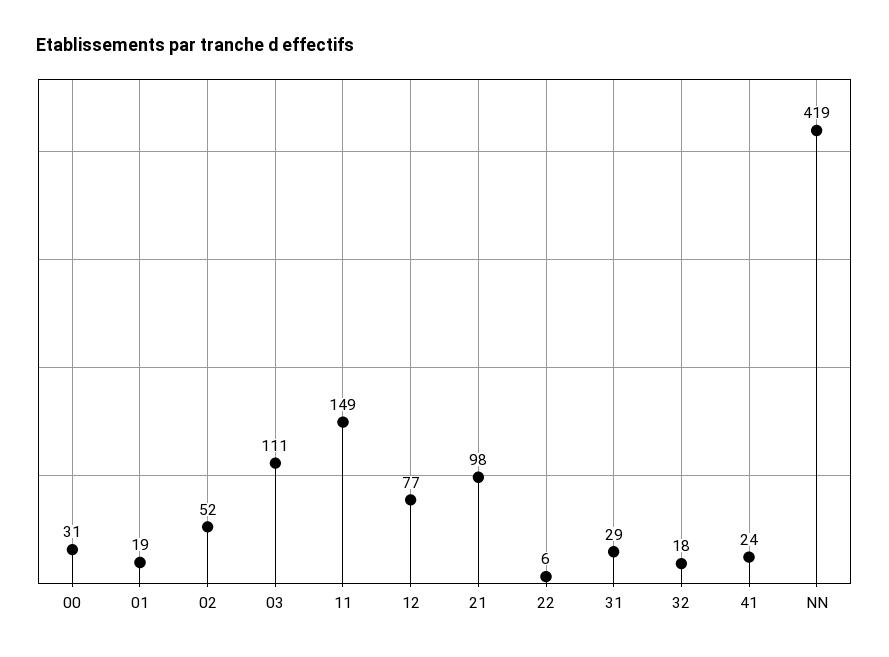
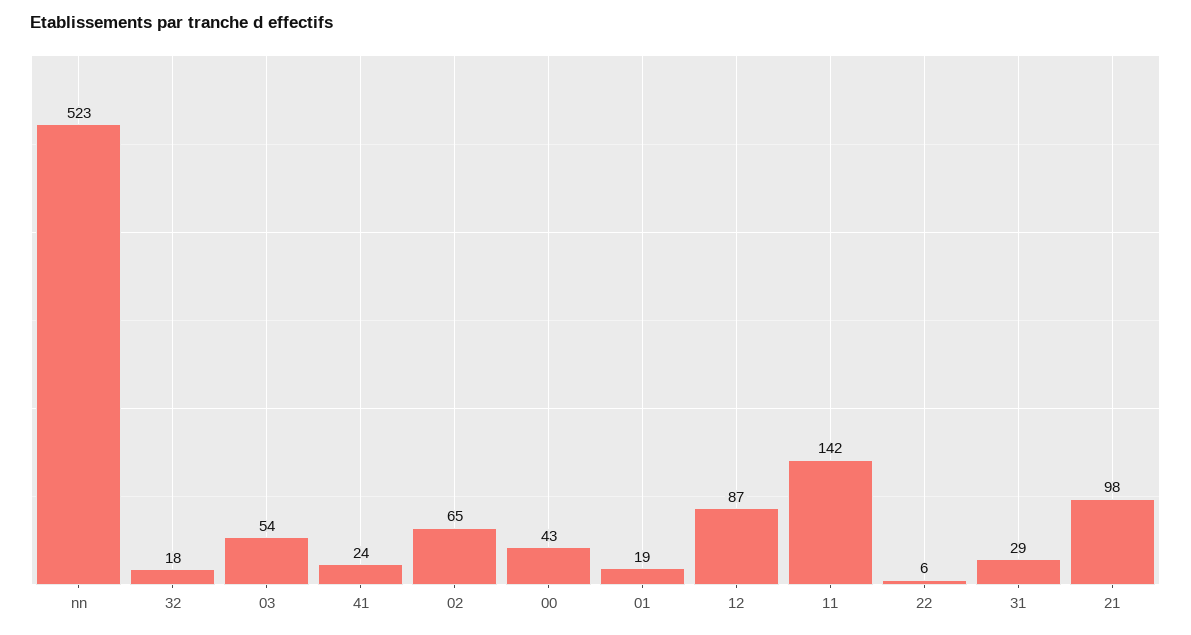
00: 31 -> 43
02: 52 -> 65
03: 111 -> 54
11: 149 -> 142
12: 77 -> 87
NN: 419 -> 523

